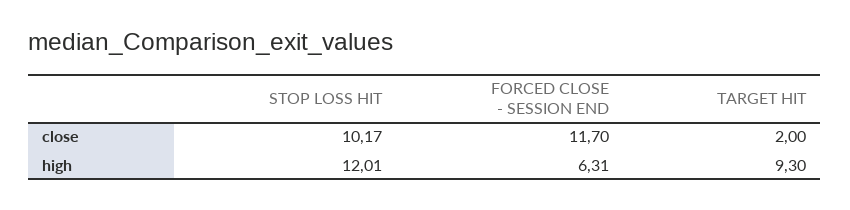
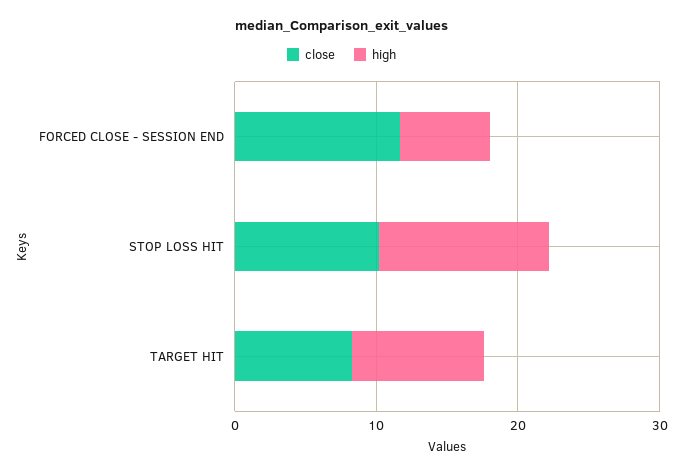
close, TARGET HIT: 2 -> 8

